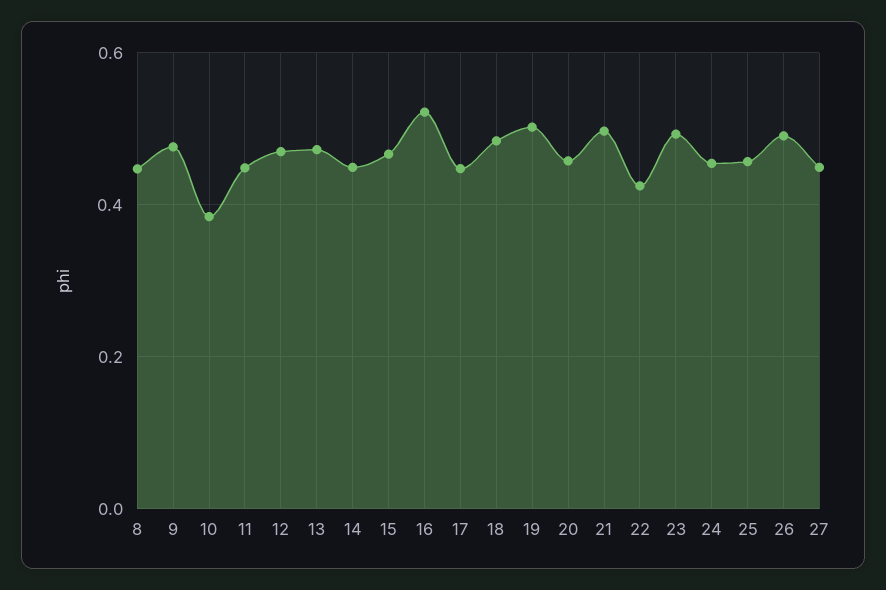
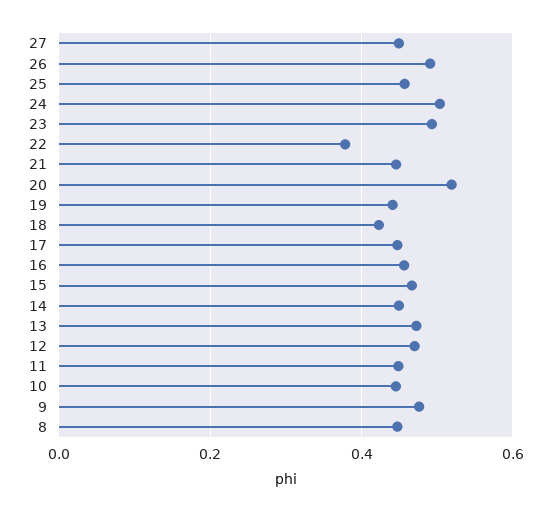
10: 0.38 -> 0.44
16: 0.52 -> 0.46
18: 0.48 -> 0.42
19: 0.5 -> 0.44
20: 0.46 -> 0.52
21: 0.5 -> 0.44
22: 0.42 -> 0.38
24: 0.46 -> 0.5

